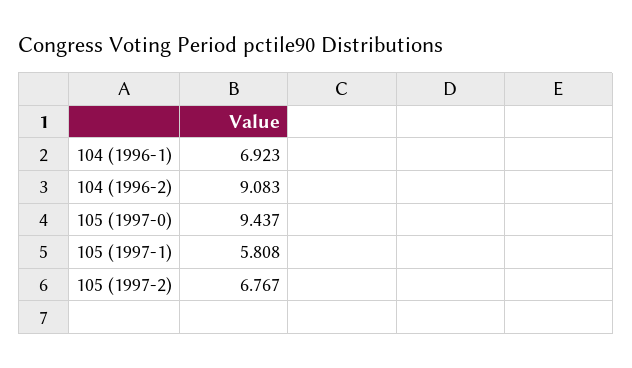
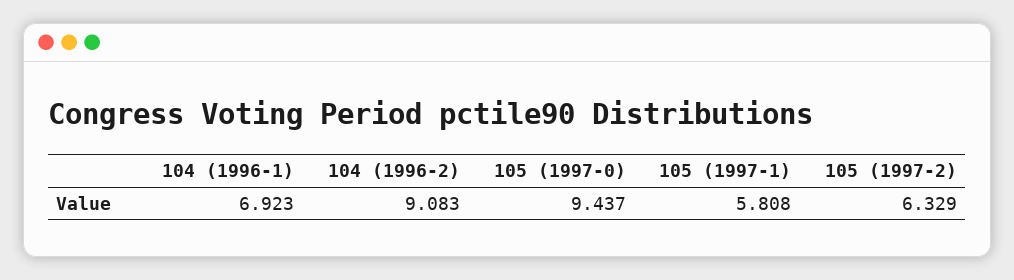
105 (1997-2): 6.767 -> 6.329

